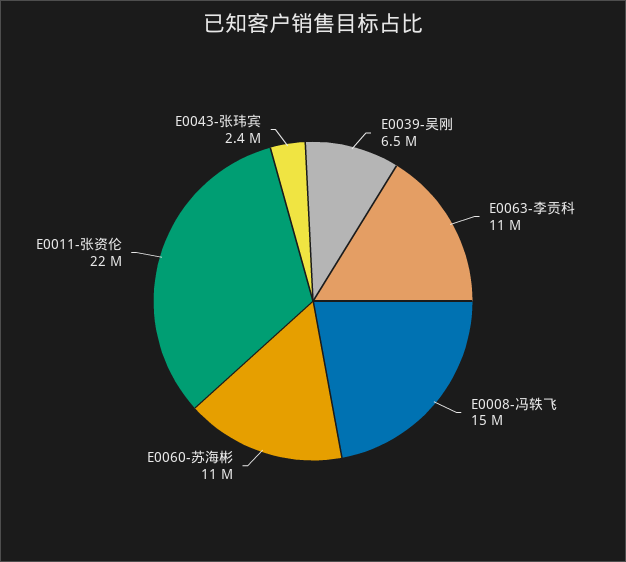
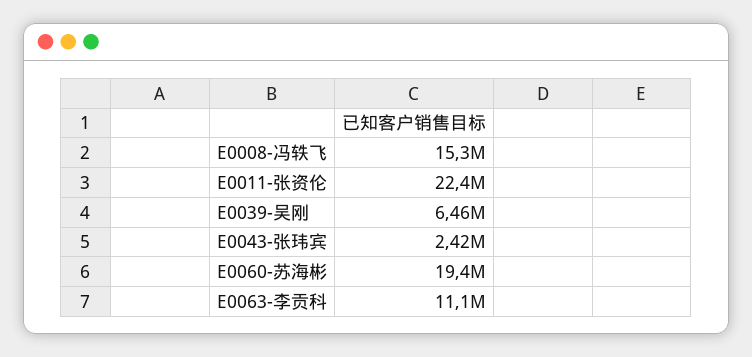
E0060-苏海彬: 11000000 -> 19400000

